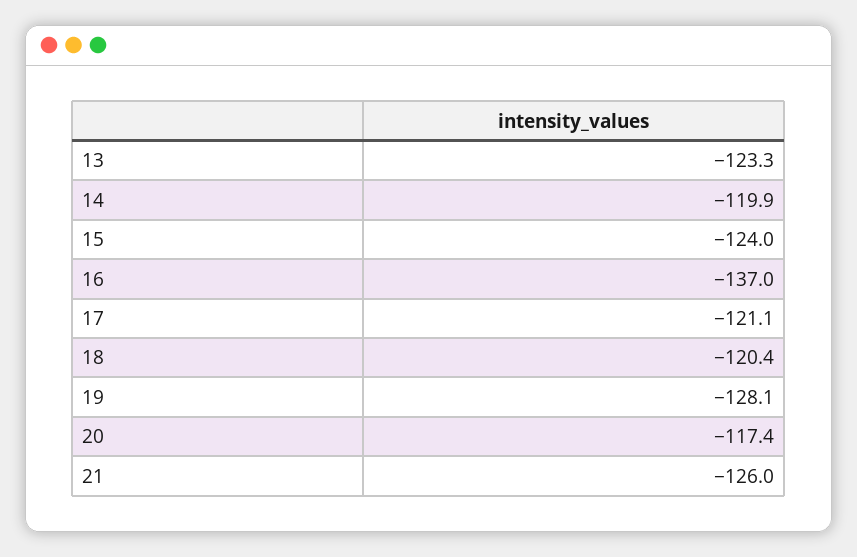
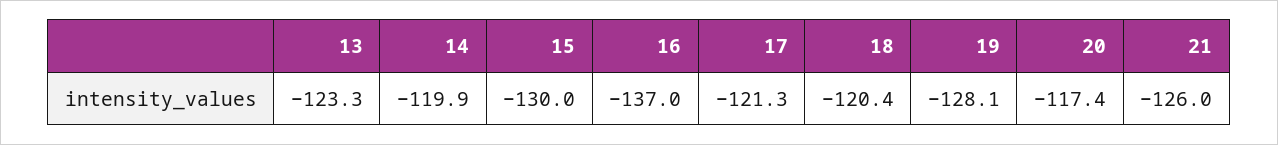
15: -124 -> -130
17: -121.1 -> -121.3

